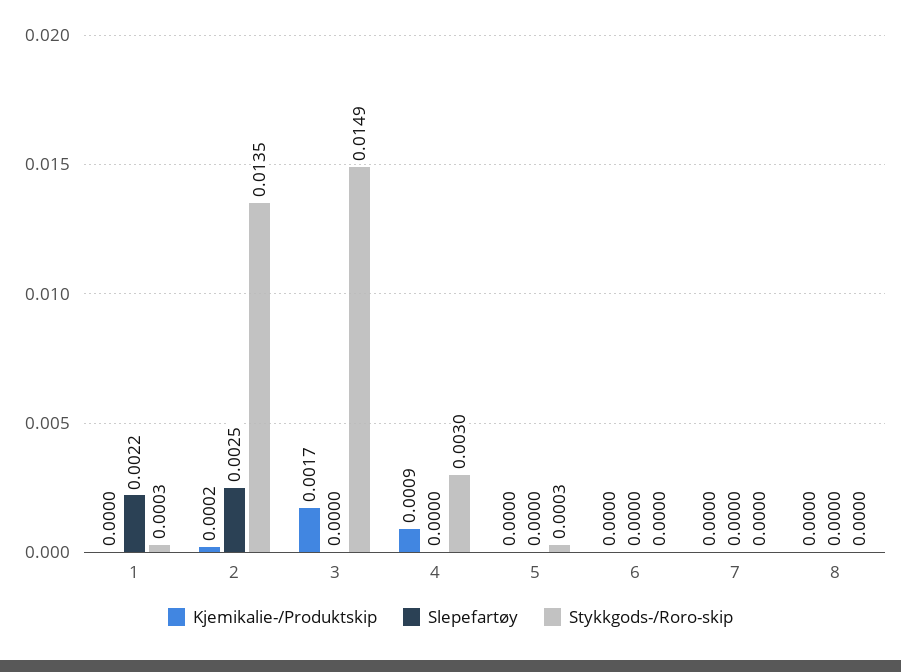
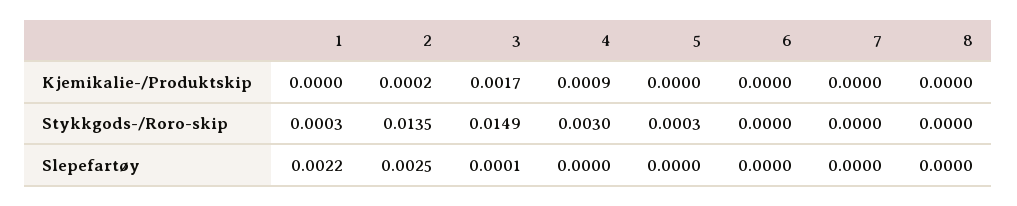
Slepefartøy, 3: 0 -> 0.0001

